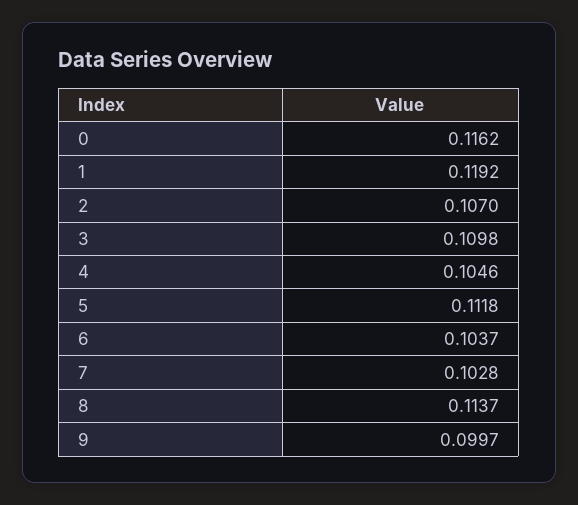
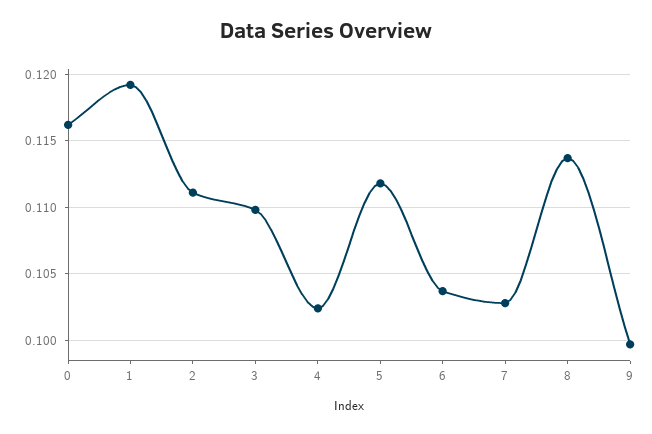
2: 0.107 -> 0.111
4: 0.1046 -> 0.1025

